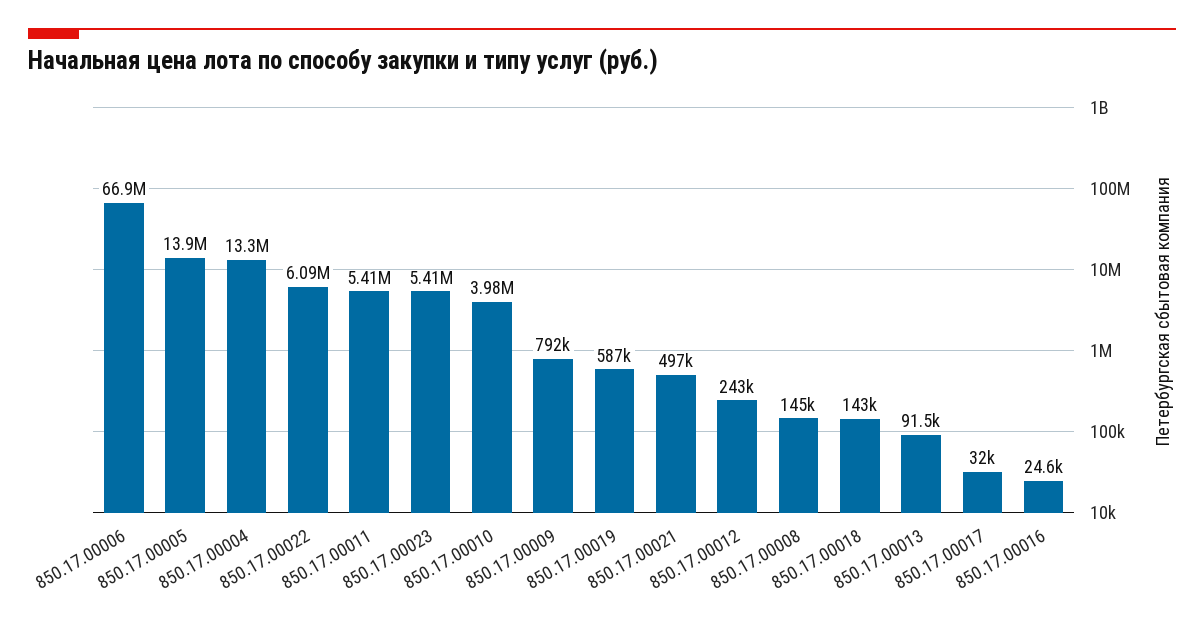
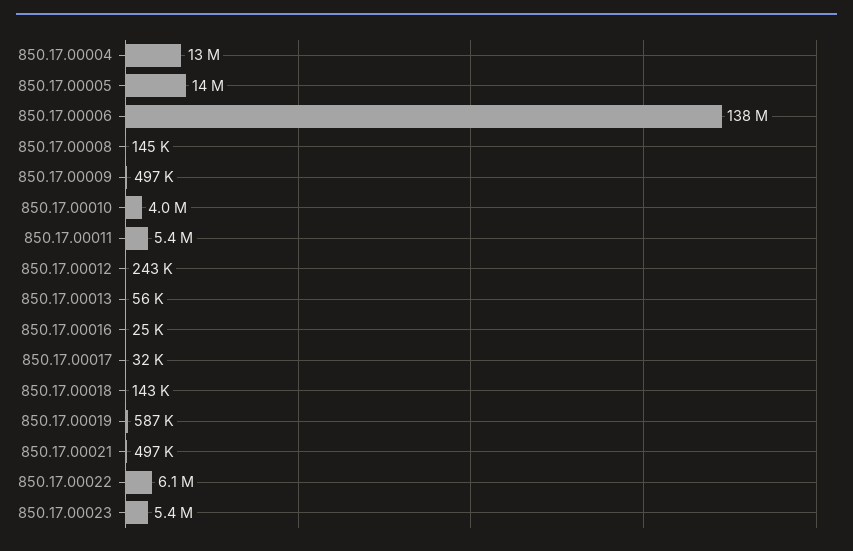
850.17.00006: 66900000 -> 138000000
850.17.00009: 792000 -> 497000
850.17.00013: 91500 -> 56000

